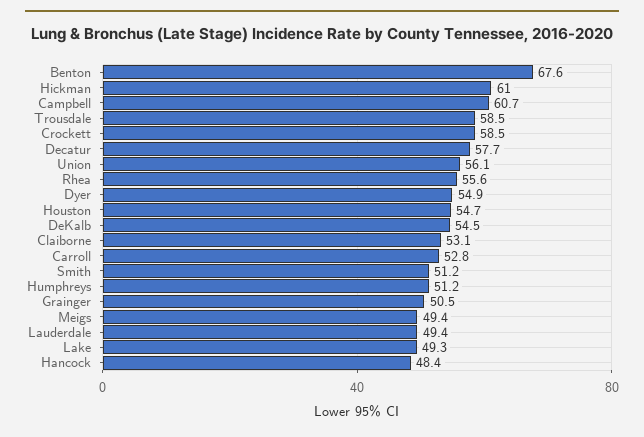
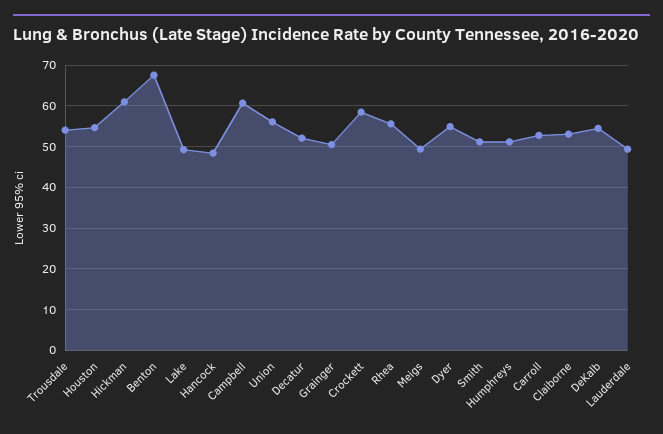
Trousdale: 58.5 -> 54
Decatur: 57.7 -> 52

